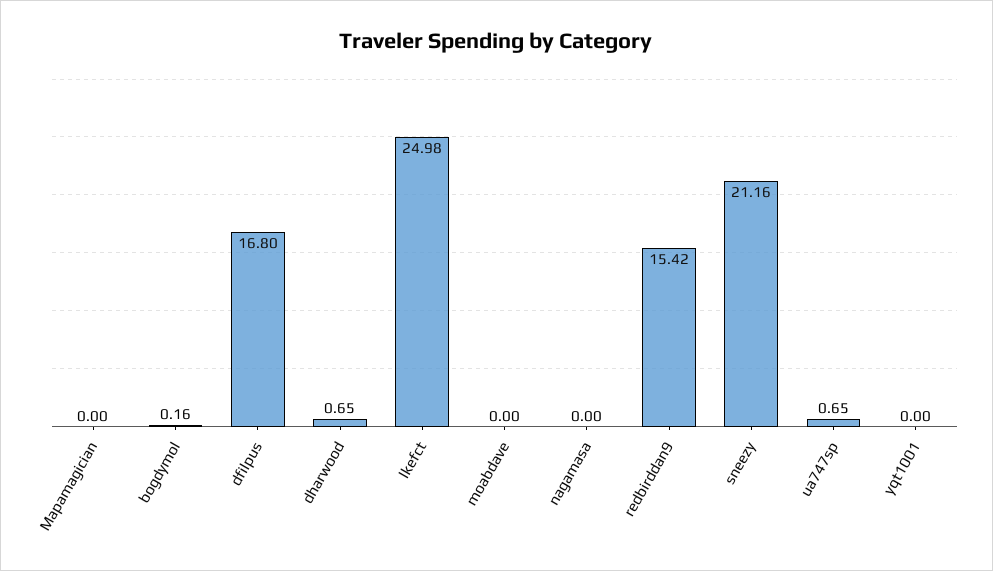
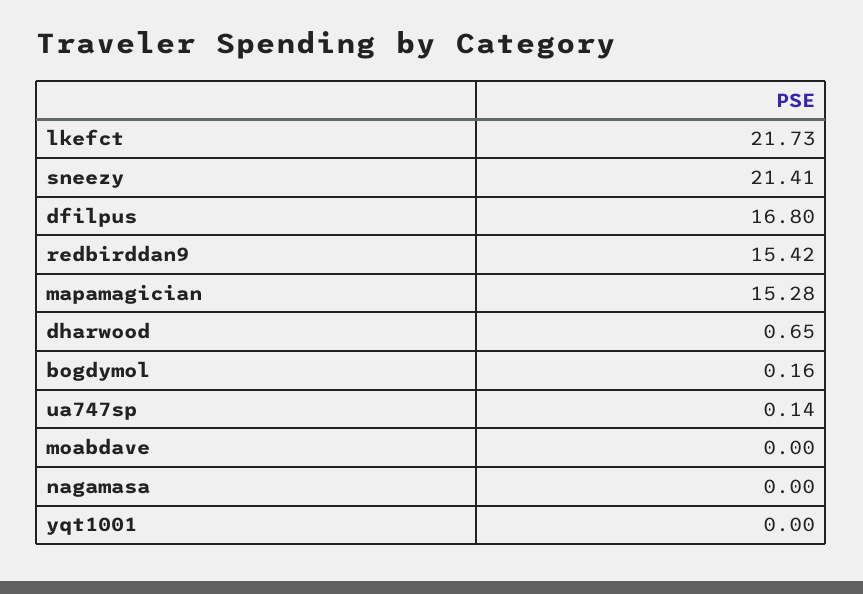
Mapamagician: 0 -> 15.28
lkefct: 24.98 -> 21.73
sneezy: 21.16 -> 21.41
ua747sp: 0.65 -> 0.14

